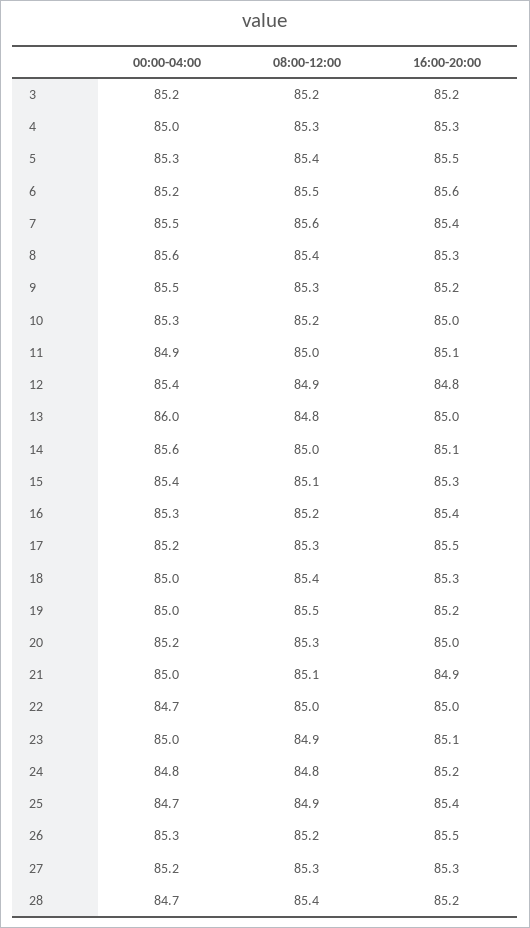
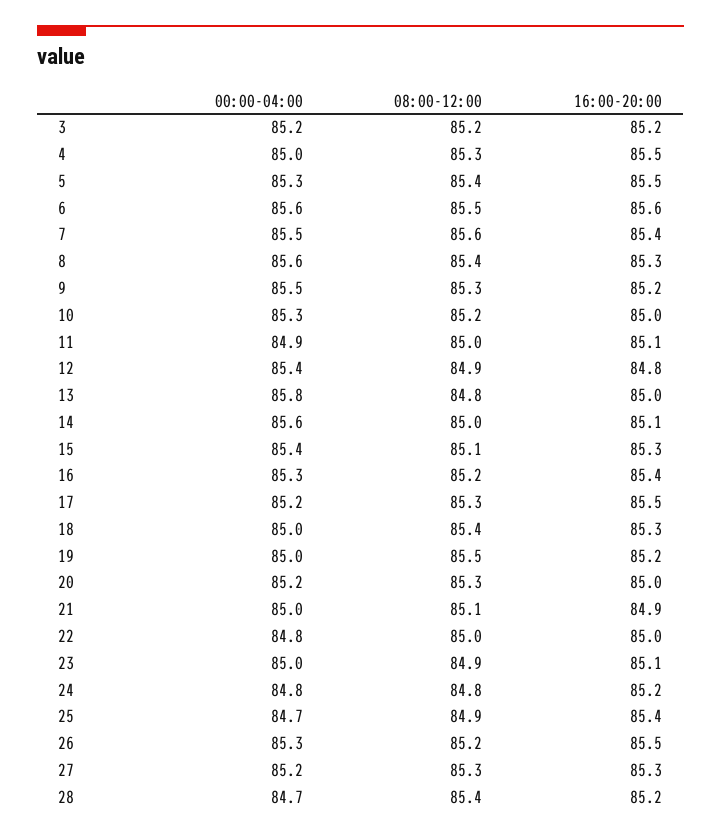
16:00-20:00, 4: 85.3 -> 85.5
00:00-04:00, 6: 85.2 -> 85.6
00:00-04:00, 13: 86 -> 85.8
00:00-04:00, 22: 84.7 -> 84.8

